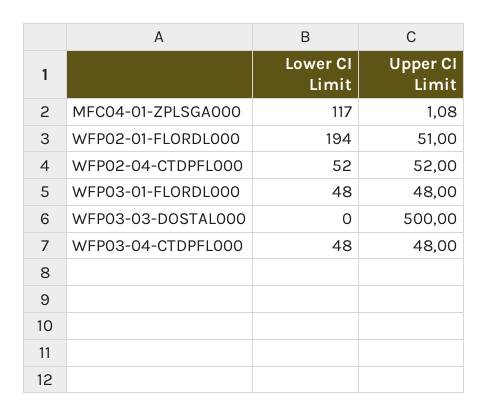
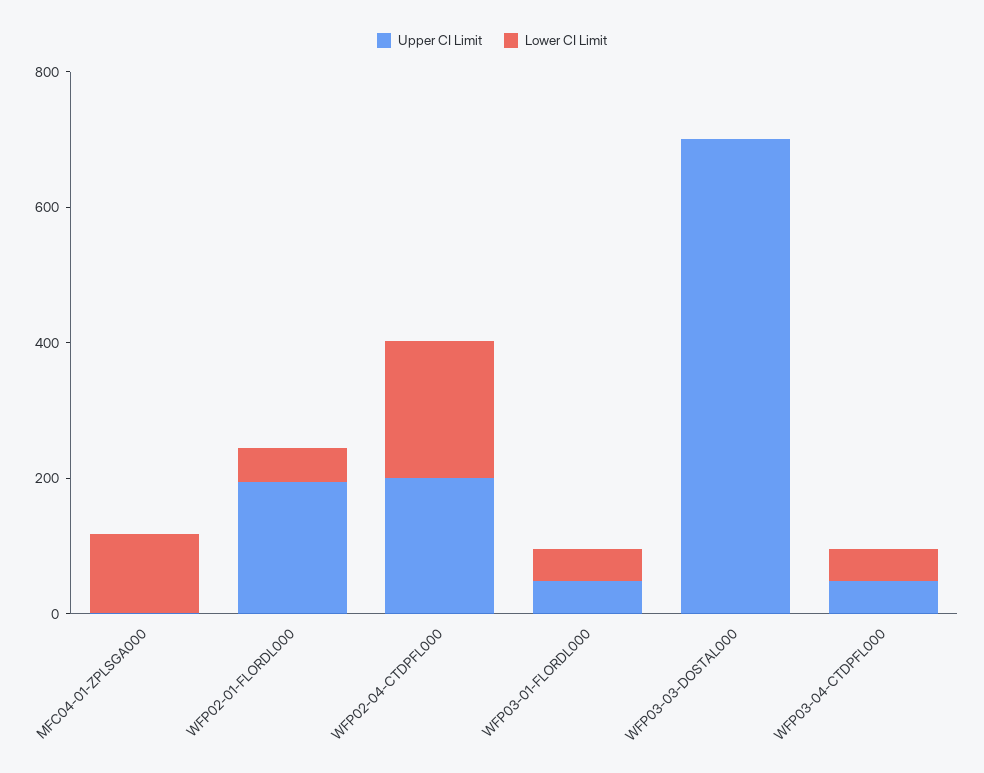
Lower CI Limit, WFP02-01-FLORDL000: 194 -> 50
Upper CI Limit, WFP02-01-FLORDL000: 51 -> 200
Lower CI Limit, WFP02-04-CTDPFL000: 52 -> 200
Upper CI Limit, WFP02-04-CTDPFL000: 52 -> 200
Upper CI Limit, WFP03-03-DOSTAL000: 500 -> 700

